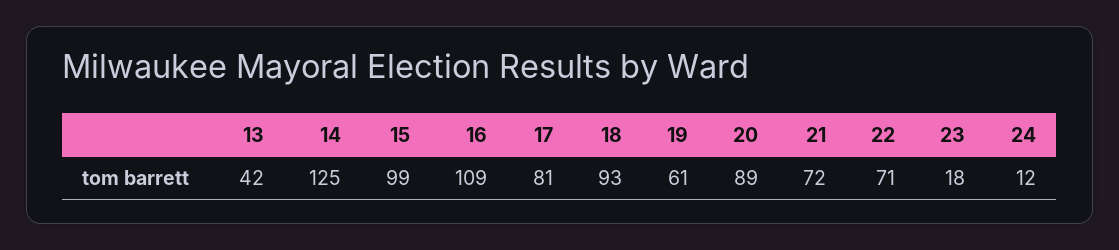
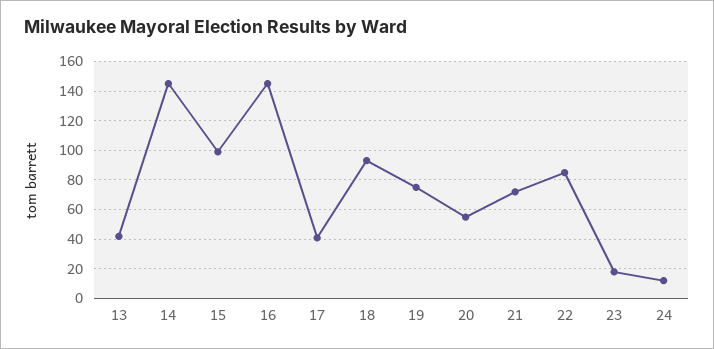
14: 125 -> 145
16: 109 -> 145
17: 81 -> 40
19: 61 -> 75
20: 89 -> 55
22: 71 -> 85

